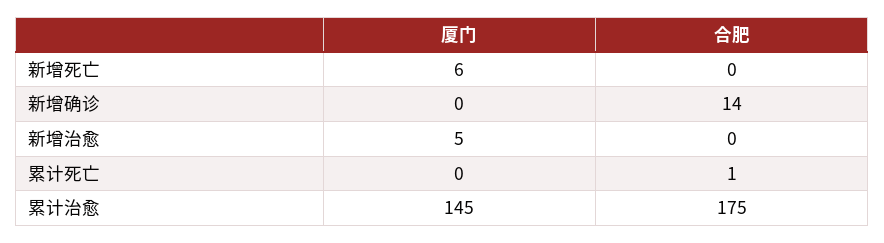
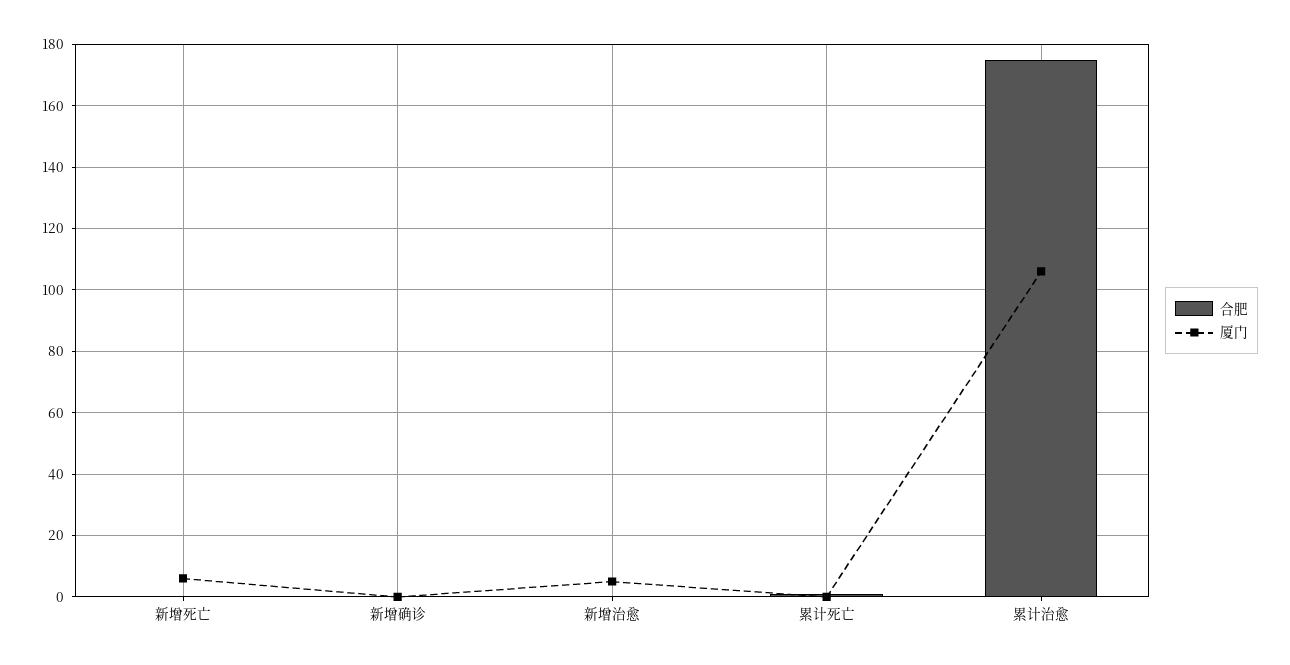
合肥, 新增确诊: 14 -> 0
厦门, 累计治愈: 145 -> 105

